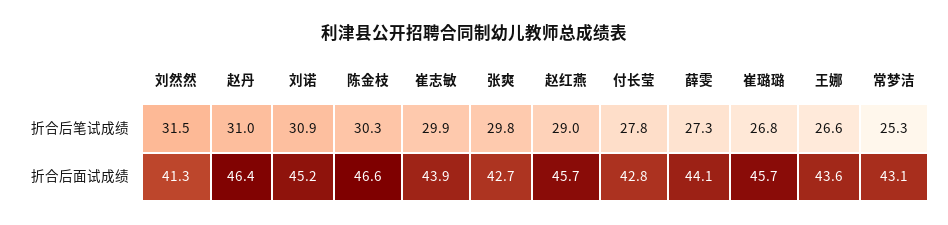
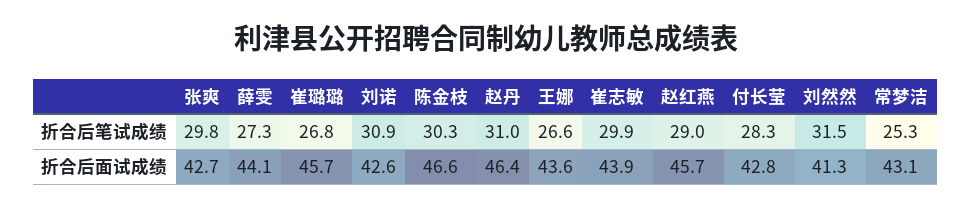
付长莹, 折合后笔试成绩: 27.8 -> 28.3
刘诺, 折合后面试成绩: 45.2 -> 42.6

